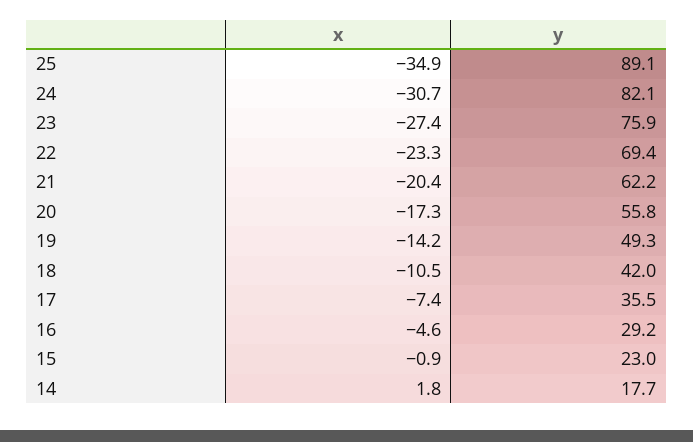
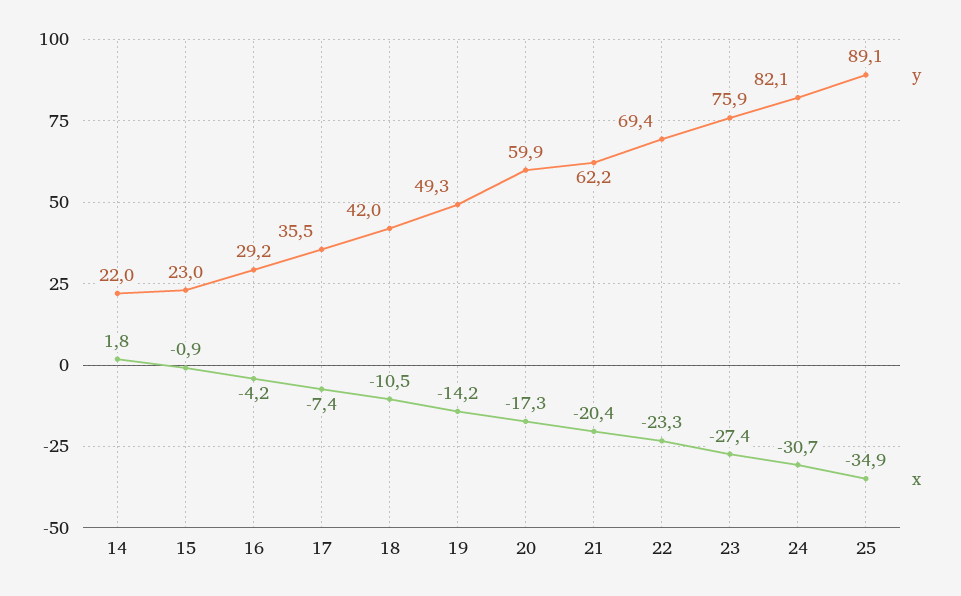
y, 20: 55.8 -> 59.9
x, 16: -4.6 -> -4.2
y, 14: 17.7 -> 22

